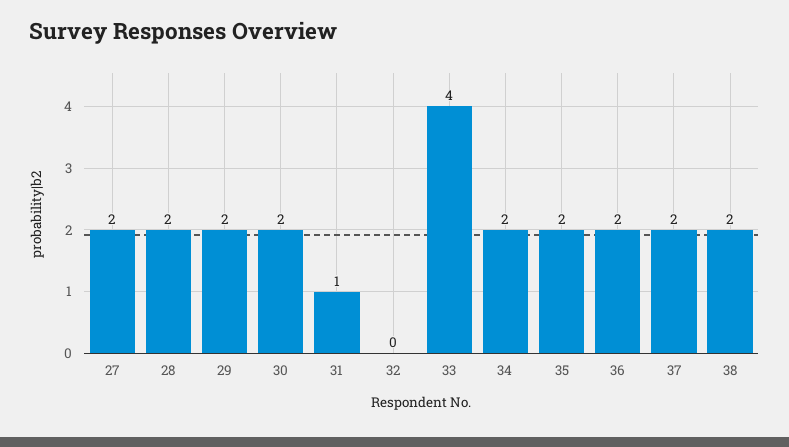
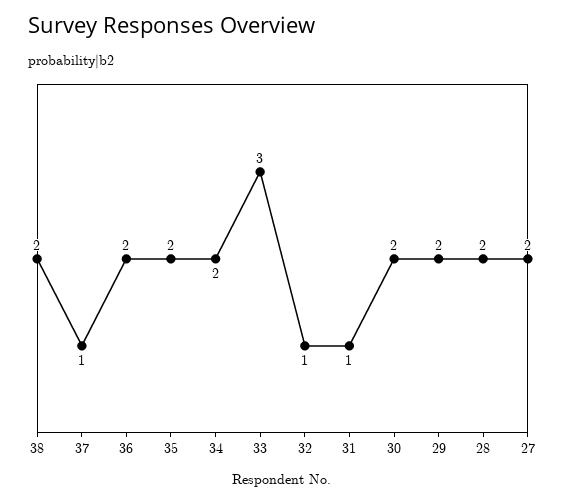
32: 0 -> 1
33: 4 -> 3
37: 2 -> 1

